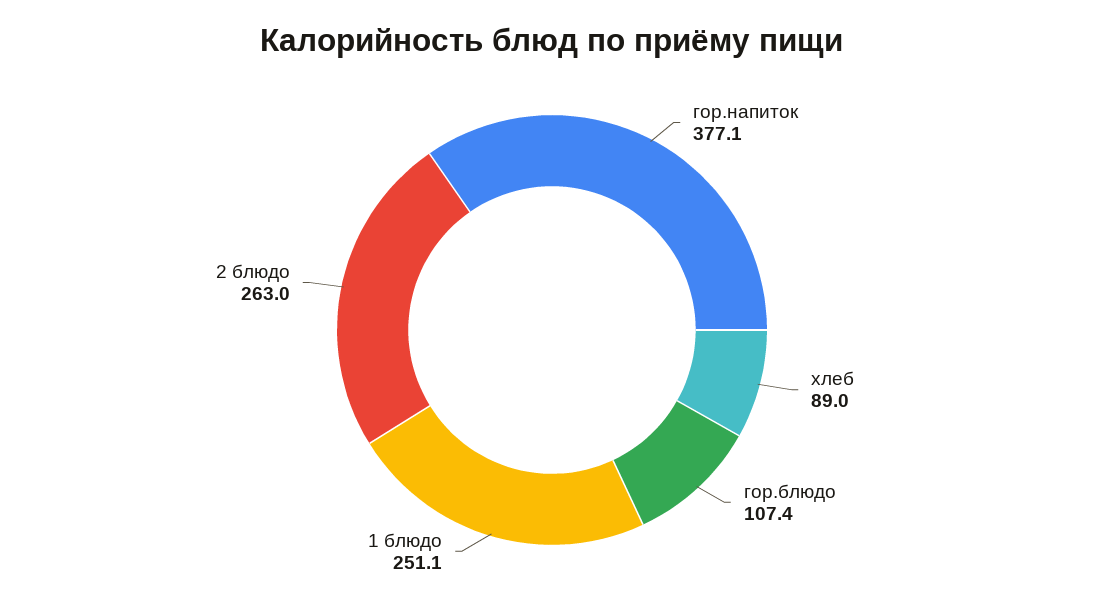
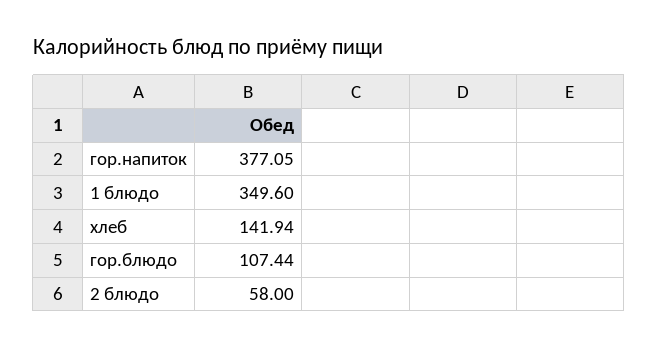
хлеб: 89 -> 141.94
1 блюдо: 251.1 -> 349.6
2 блюдо: 263 -> 58

